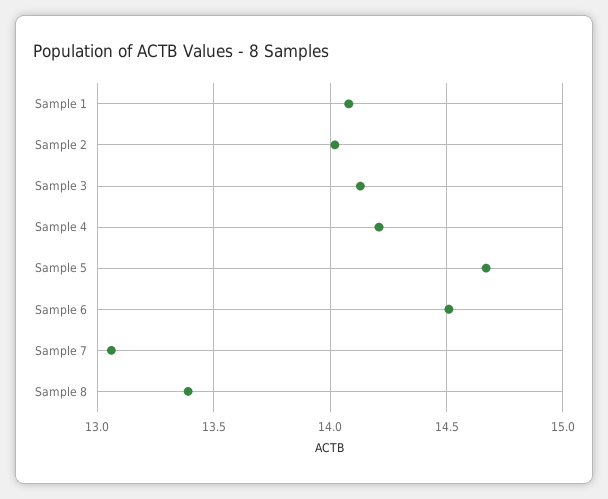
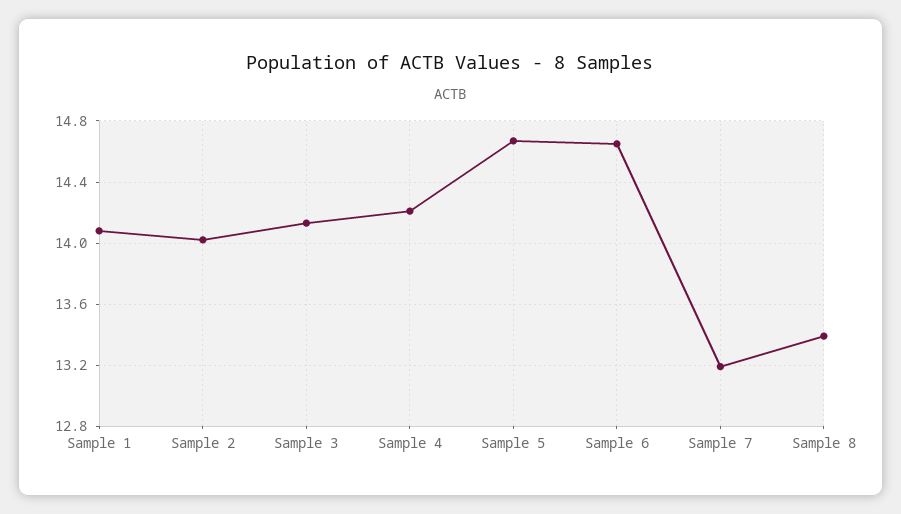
Sample 6: 14.5 -> 14.65
Sample 7: 13.05 -> 13.2

